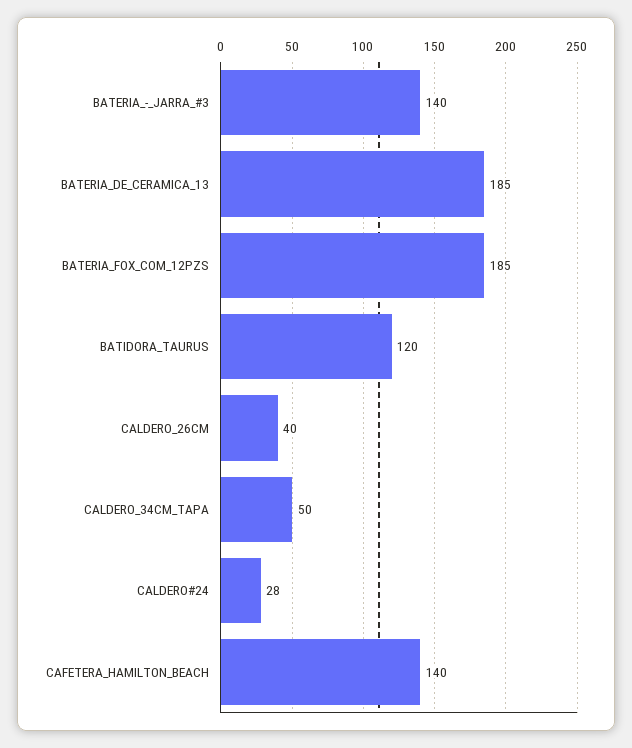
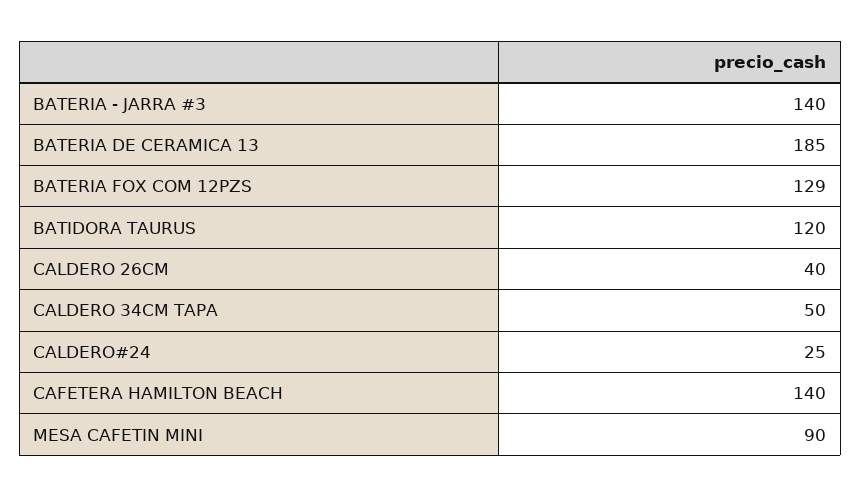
BATERIA_FOX_COM_12PZS: 185 -> 129
CALDERO#24: 28 -> 25
MESA CAFETIN MINI: none -> 90

